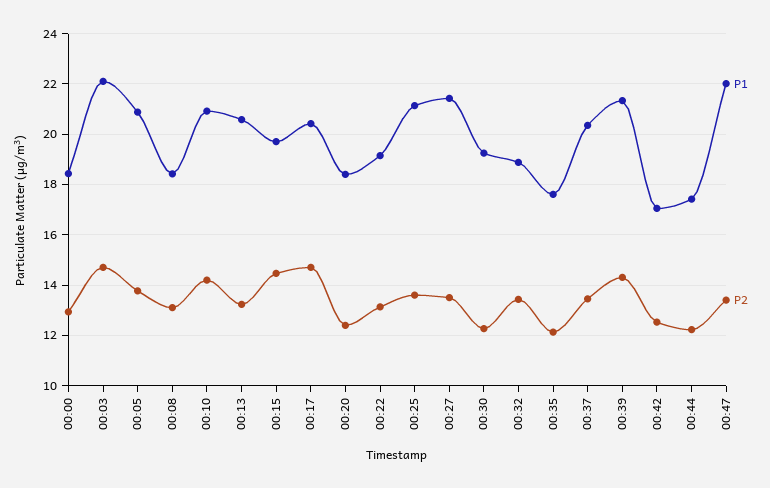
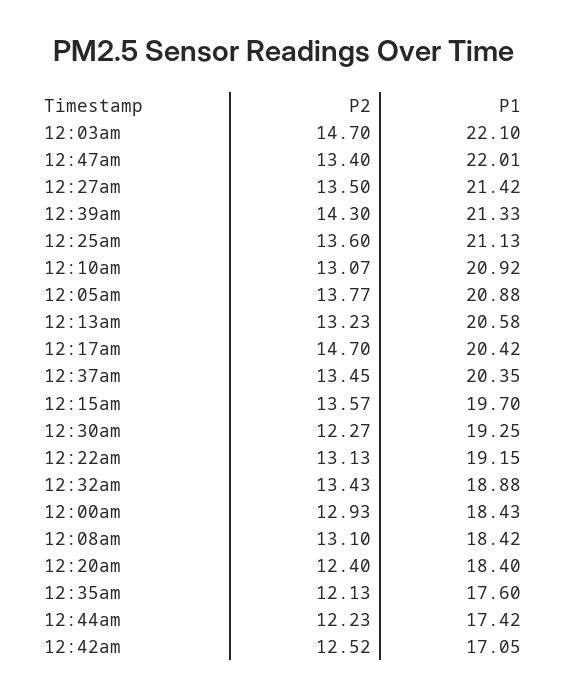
P2, 00:10: 14.25 -> 13.07
P2, 00:15: 14.5 -> 13.57

